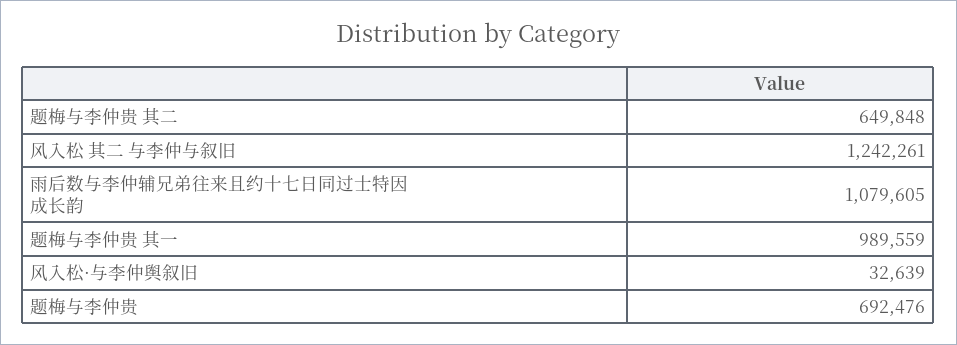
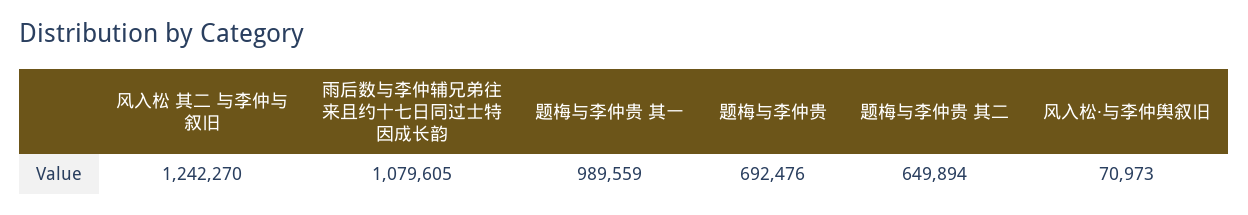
题梅与李仲贵 其二: 649848 -> 649894
风入松 其二 与李仲与叙旧: 1242261 -> 1242270
风入松·与李仲舆叙旧: 32639 -> 70973

